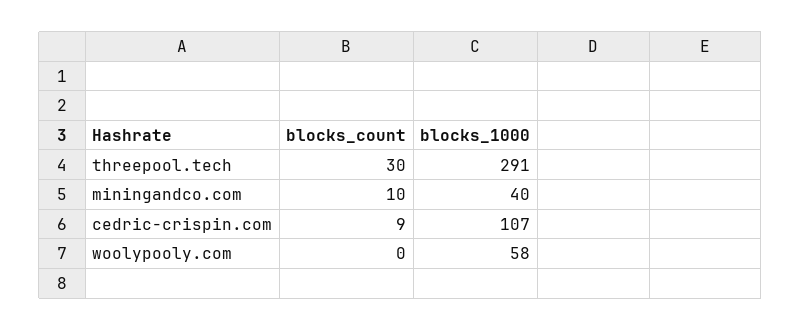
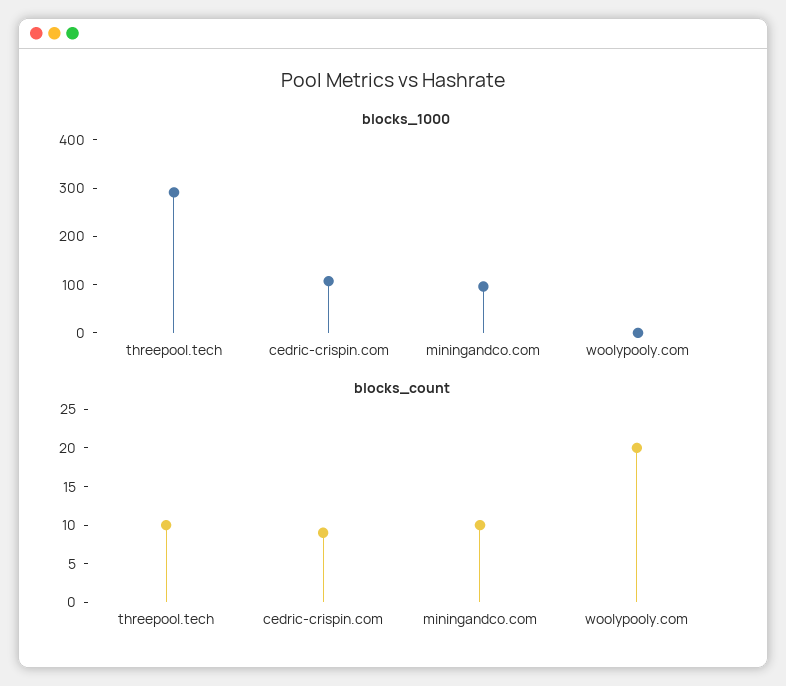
blocks_count, threepool.tech: 30 -> 10
blocks_1000, miningandco.com: 40 -> 100
blocks_count, woolypooly.com: 0 -> 20
blocks_1000, woolypooly.com: 58 -> 0

